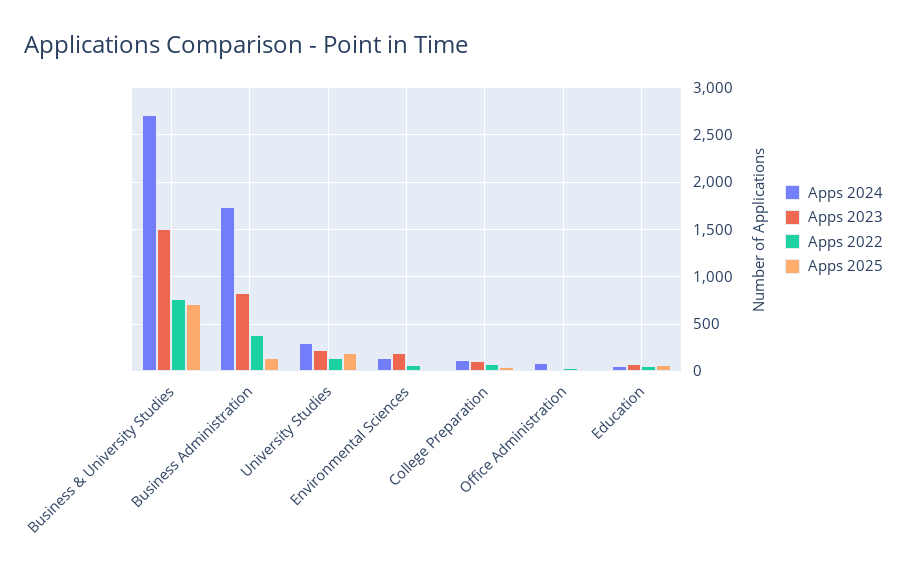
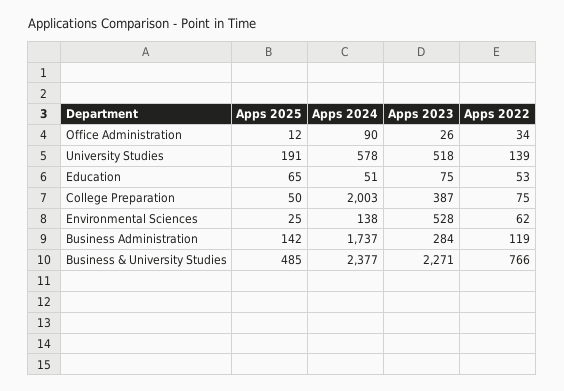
Apps 2024, Business & University Studies: 2700 -> 2377
Apps 2023, Business & University Studies: 1500 -> 2271
Apps 2025, Business & University Studies: 700 -> 485
Apps 2023, Business Administration: 800 -> 284
Apps 2022, Business Administration: 400 -> 119
Apps 2024, University Studies: 300 -> 578
Apps 2023, University Studies: 200 -> 518
Apps 2023, Environmental Sciences: 200 -> 528
Apps 2024, College Preparation: 100 -> 2003
Apps 2023, College Preparation: 100 -> 387

